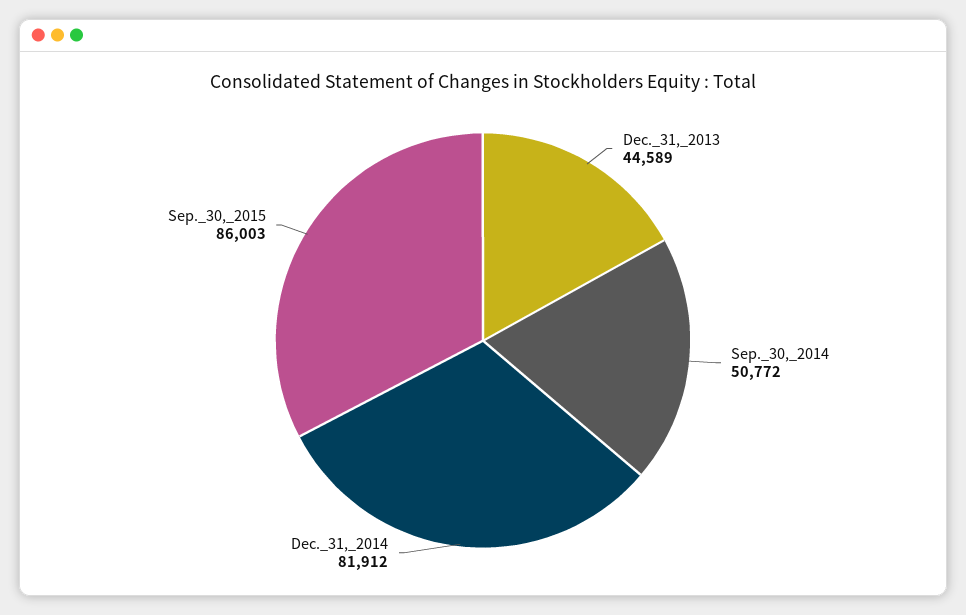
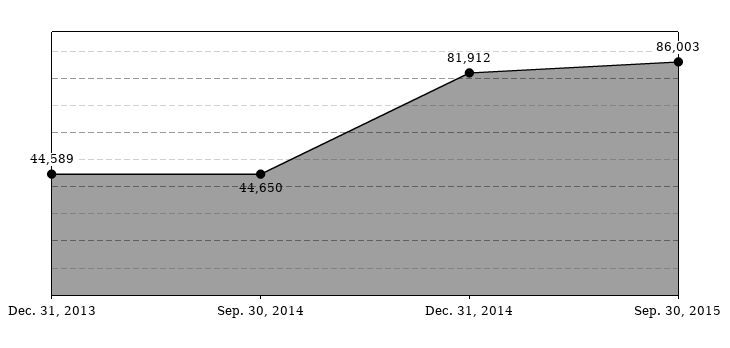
Sep._30,_2014: 50772 -> 44650

